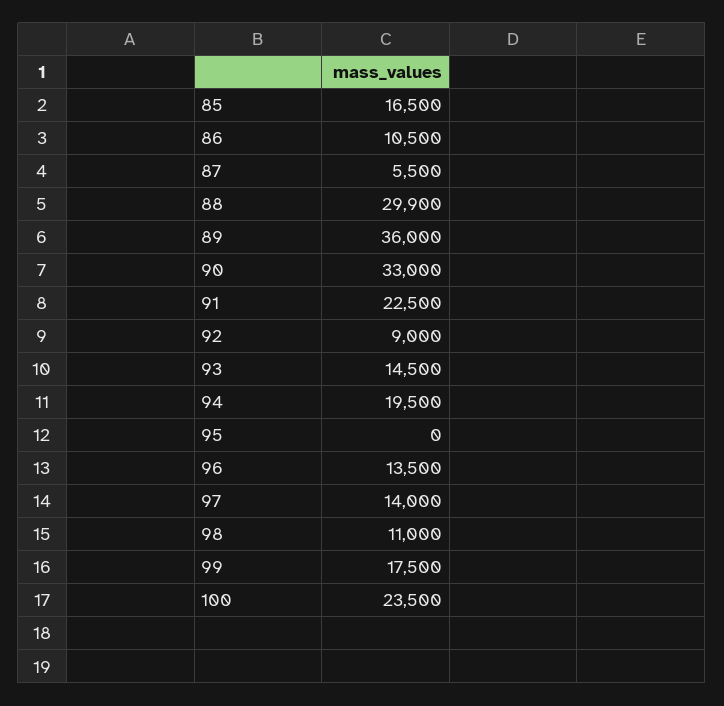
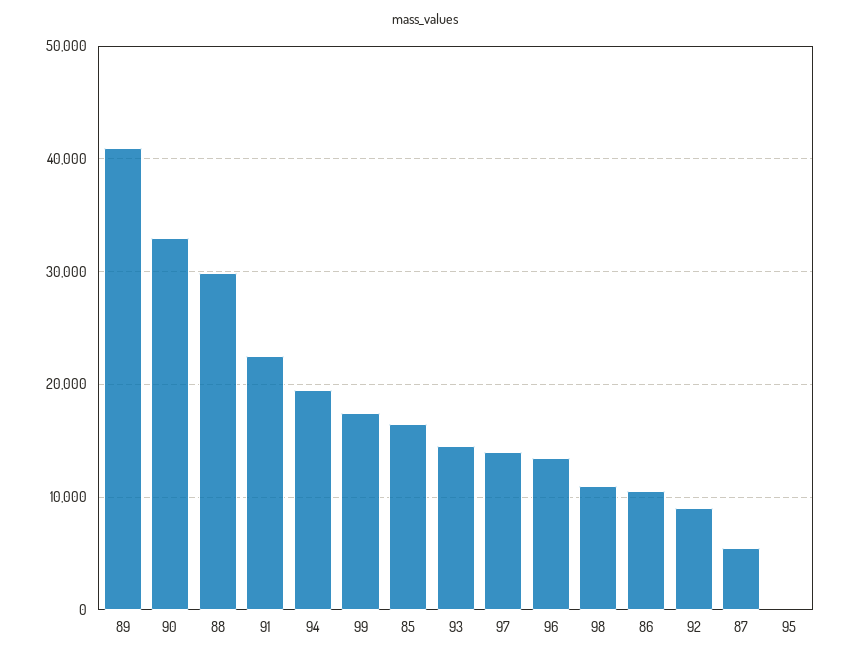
89: 36000 -> 41000
100: 23500 -> none

